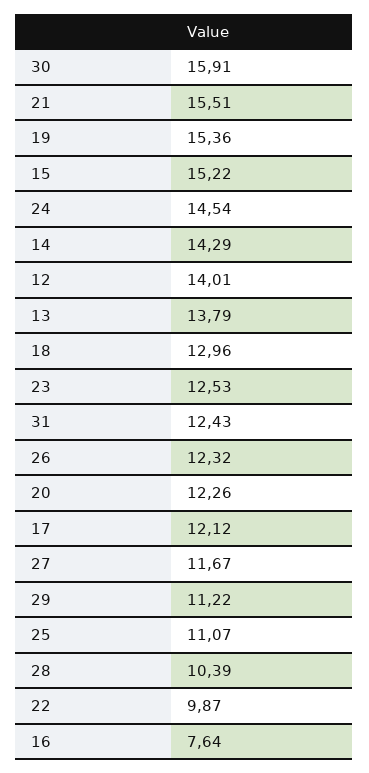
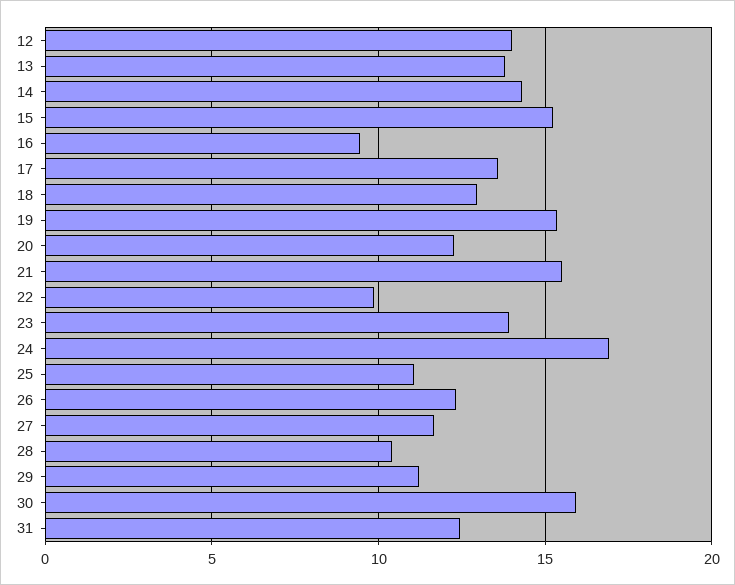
24: 14.54 -> 17
23: 12.53 -> 14
17: 12.12 -> 13.5
16: 7.64 -> 9.5

